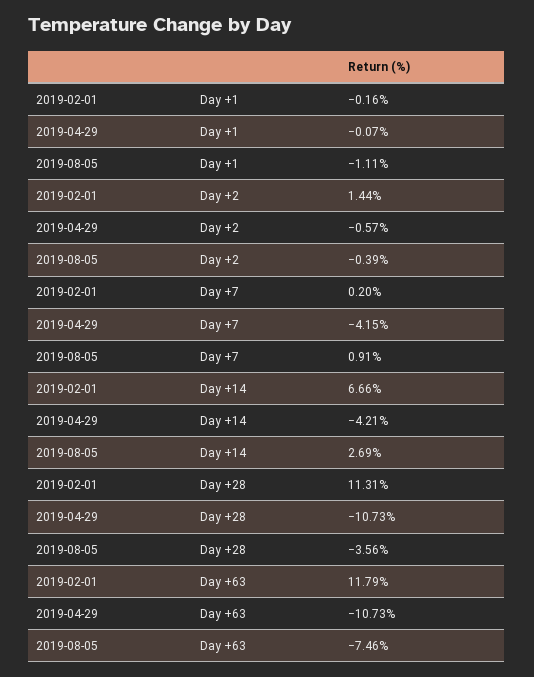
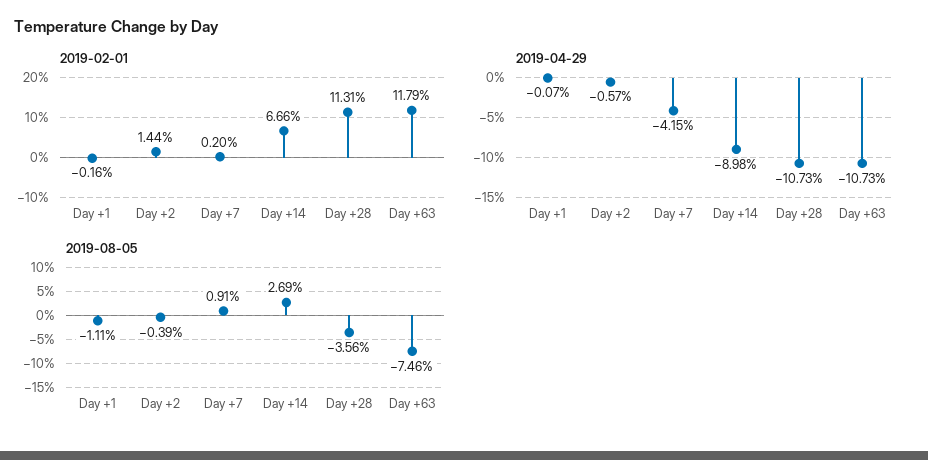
2019-04-29, Day +14: -4.21 -> -8.98

